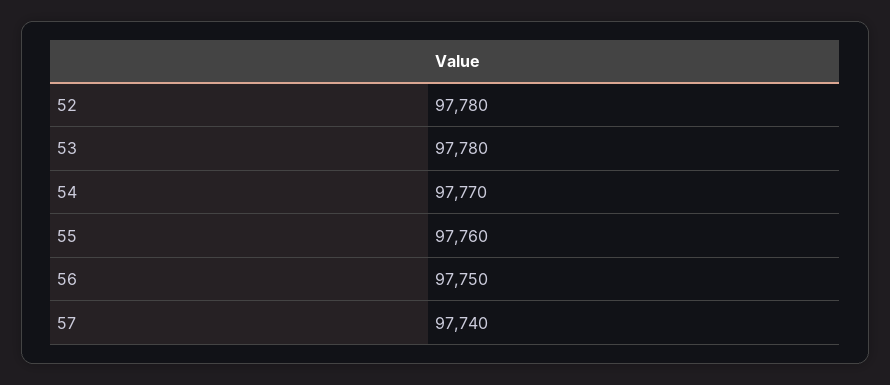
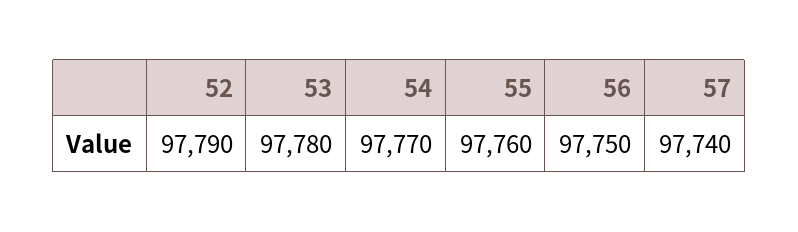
52: 97780 -> 97790

